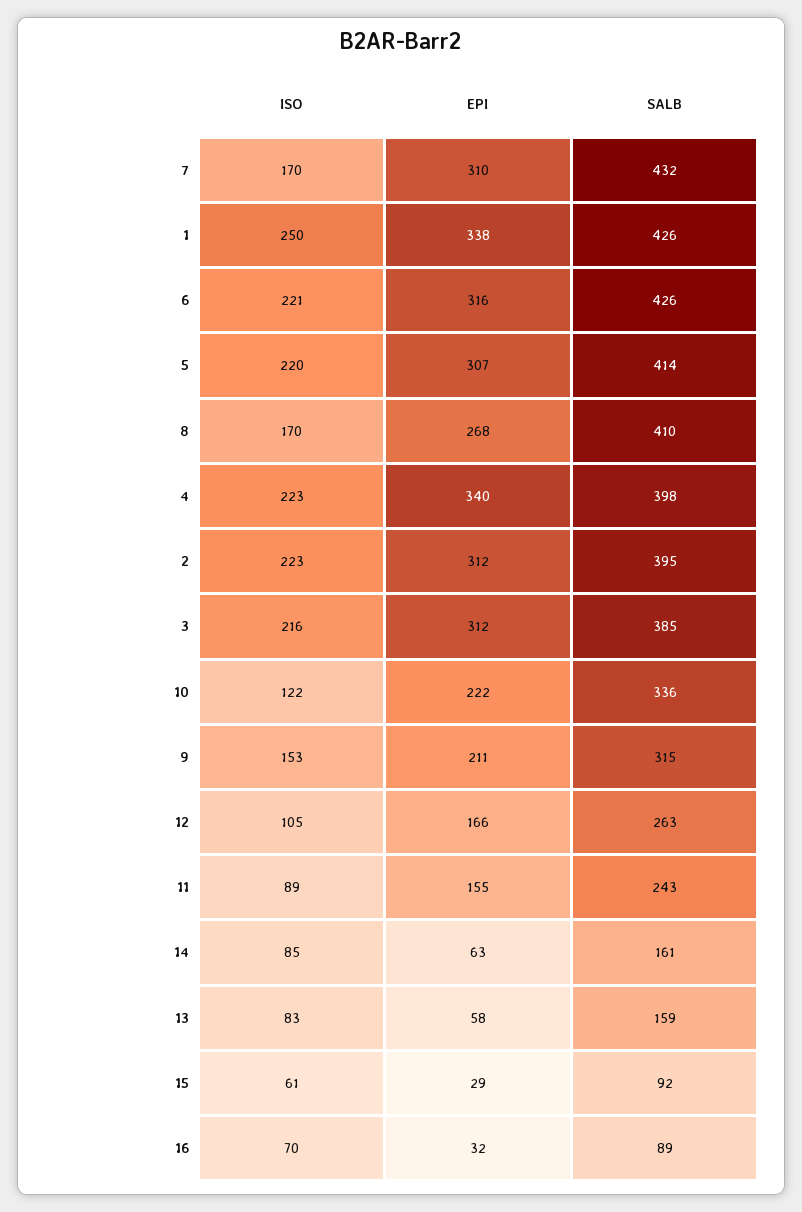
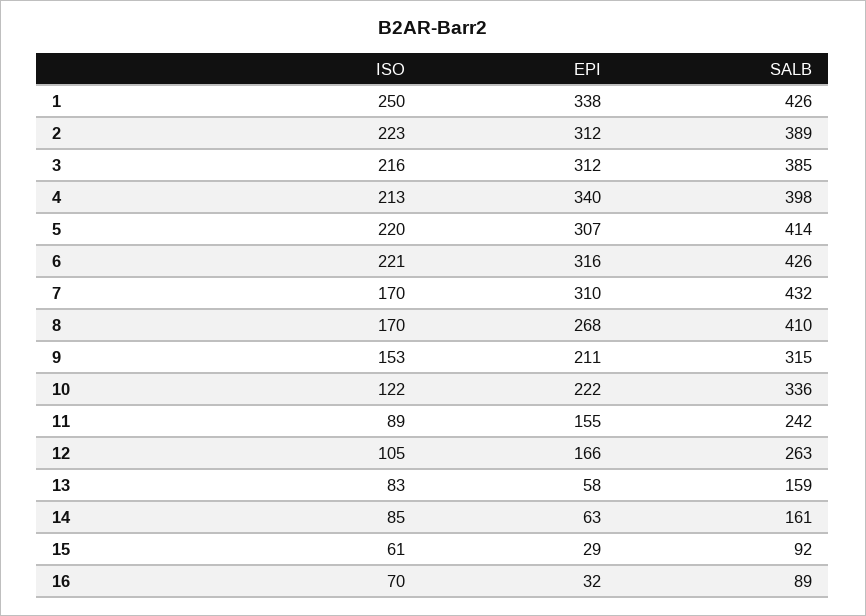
ISO, 4: 223 -> 213
SALB, 2: 395 -> 389
SALB, 11: 243 -> 242

